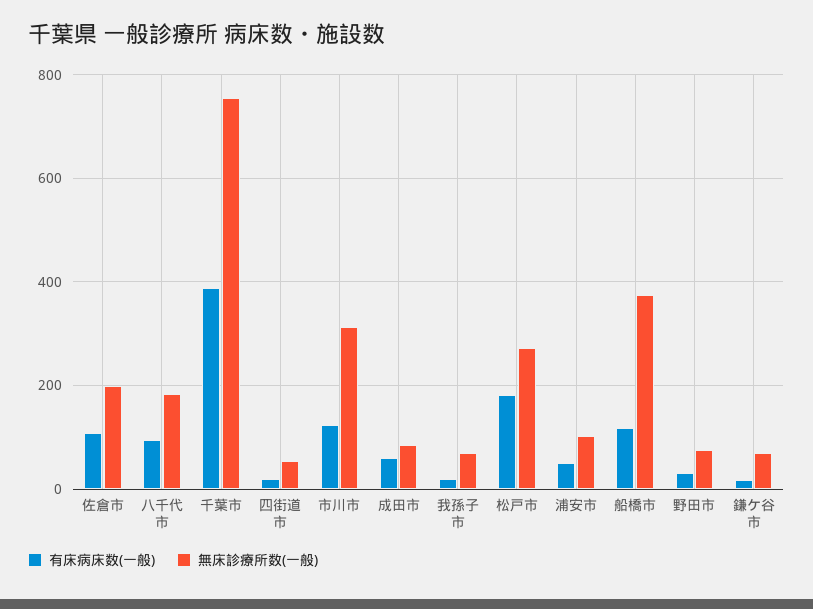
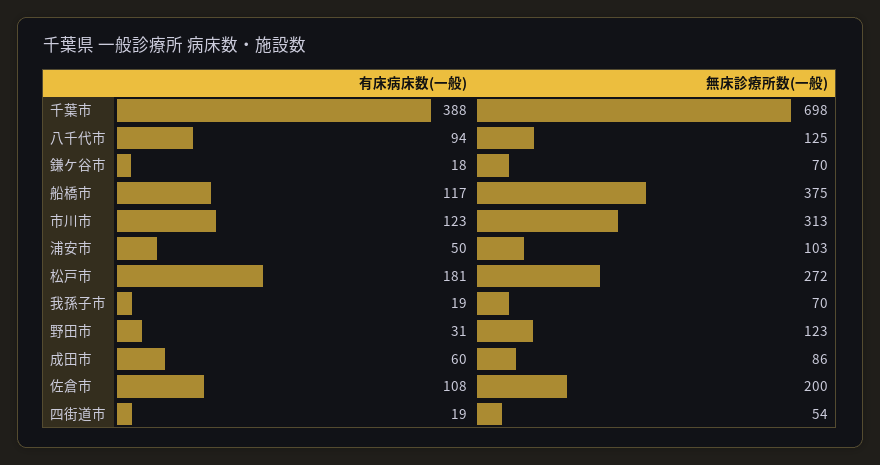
無床診療所数(一般), 八千代市: 180 -> 125
無床診療所数(一般), 千葉市: 760 -> 698
無床診療所数(一般), 野田市: 80 -> 123

